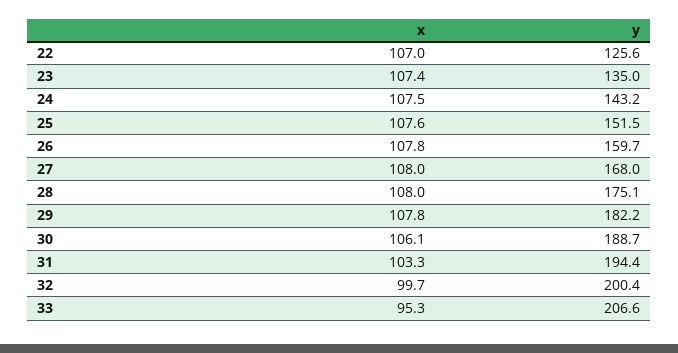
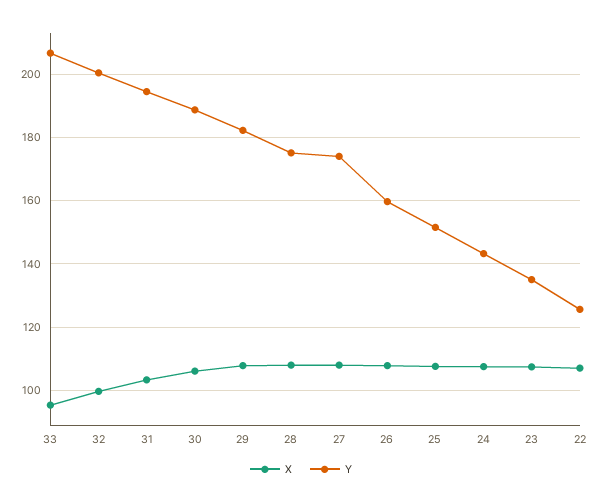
y, 27: 168 -> 174

